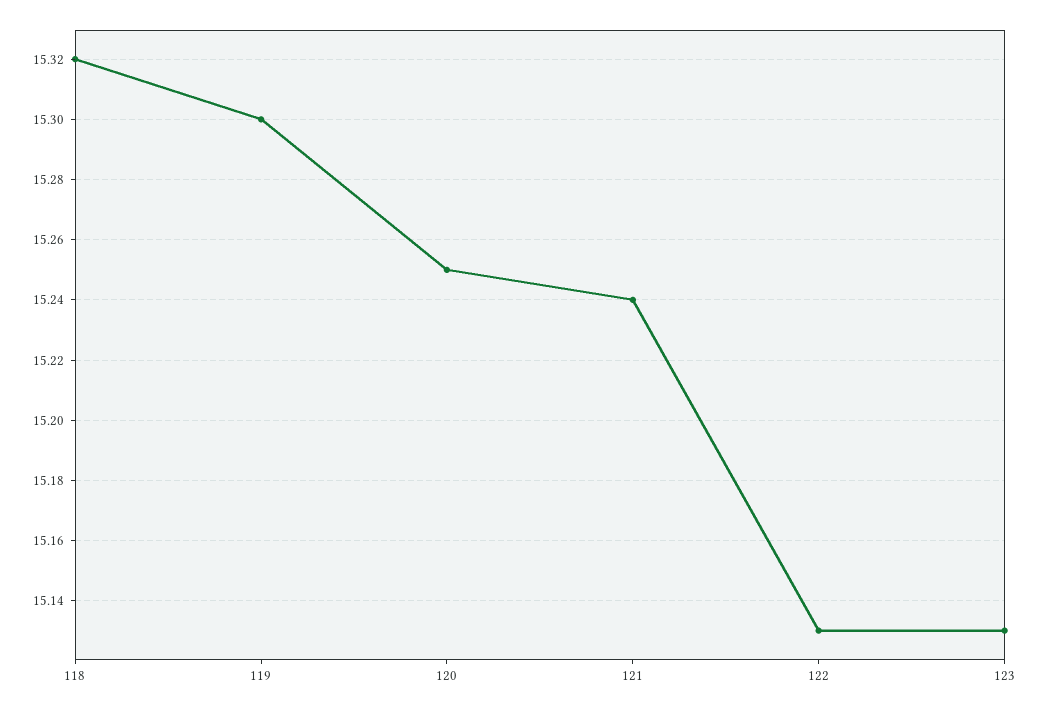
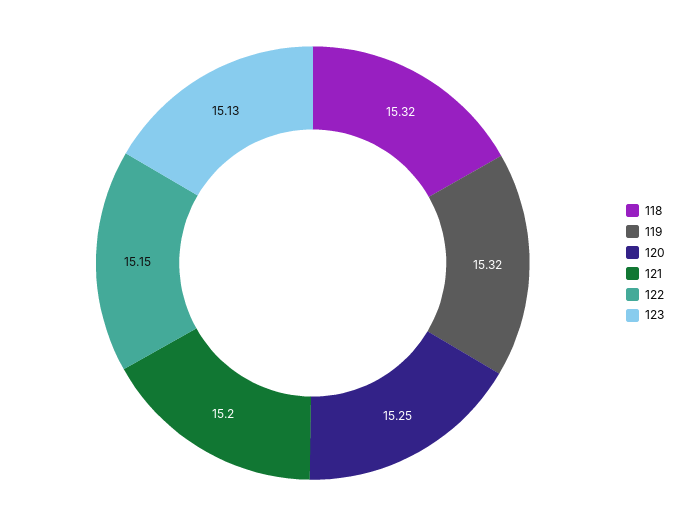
119: 15.3 -> 15.32
121: 15.24 -> 15.2
122: 15.13 -> 15.15

